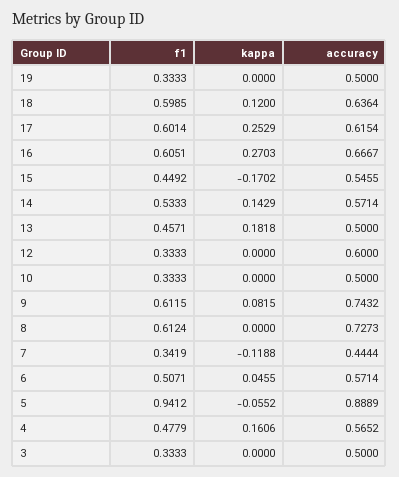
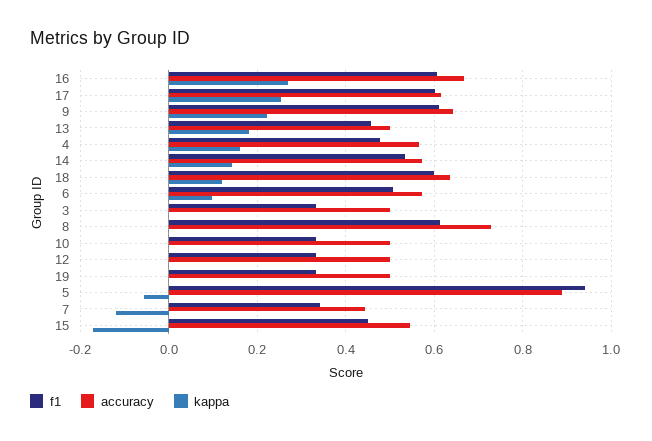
accuracy, 12: 0.6 -> 0.5
kappa, 9: 0.0815 -> 0.22
accuracy, 9: 0.7432 -> 0.64
kappa, 6: 0.0455 -> 0.1

